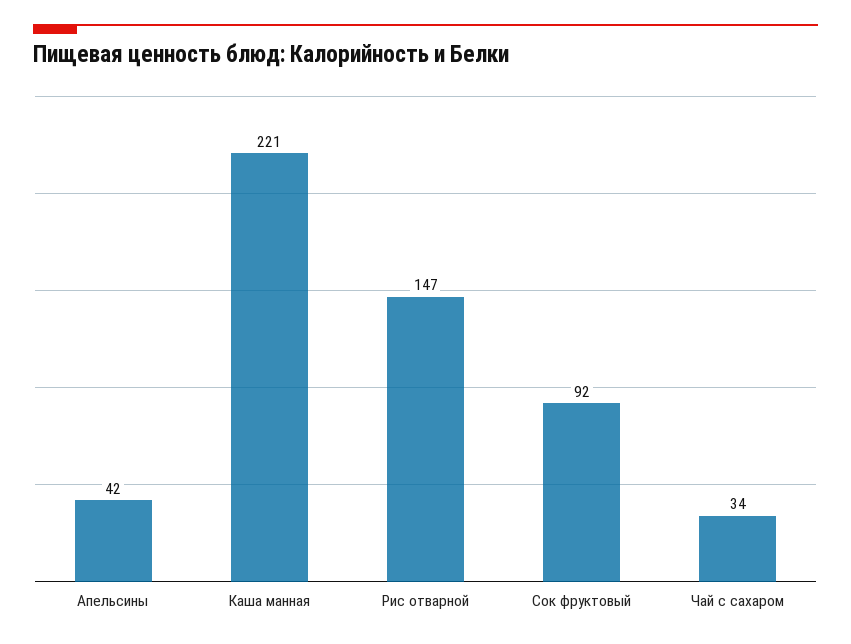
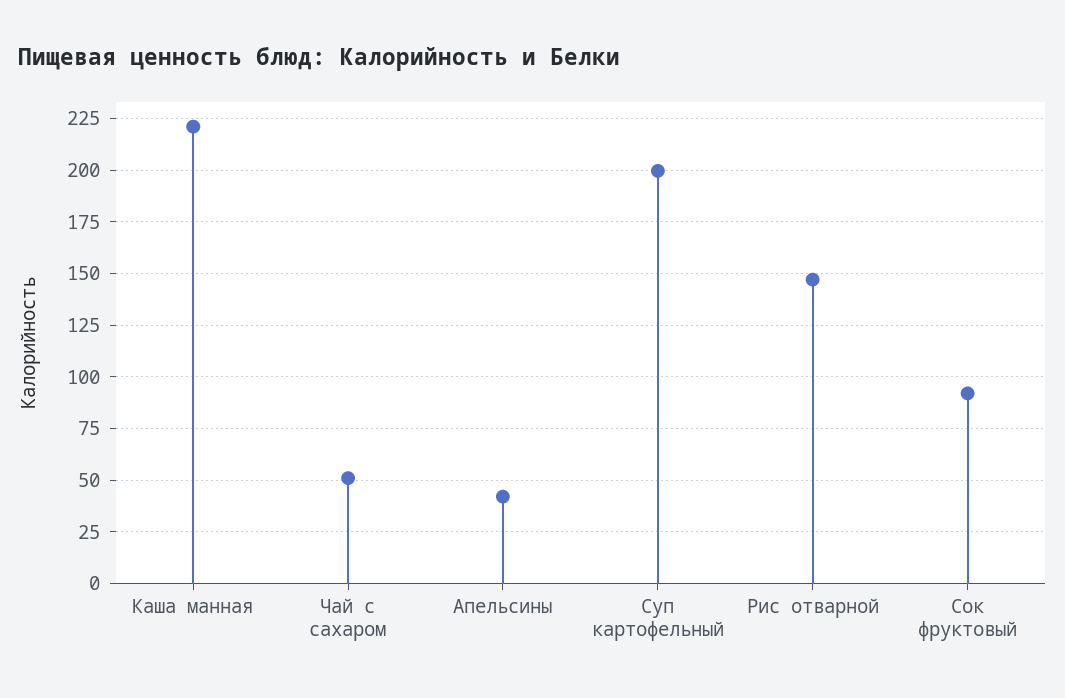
Чай с сахаром: 34 -> 50
Суп картофельный: none -> 200

